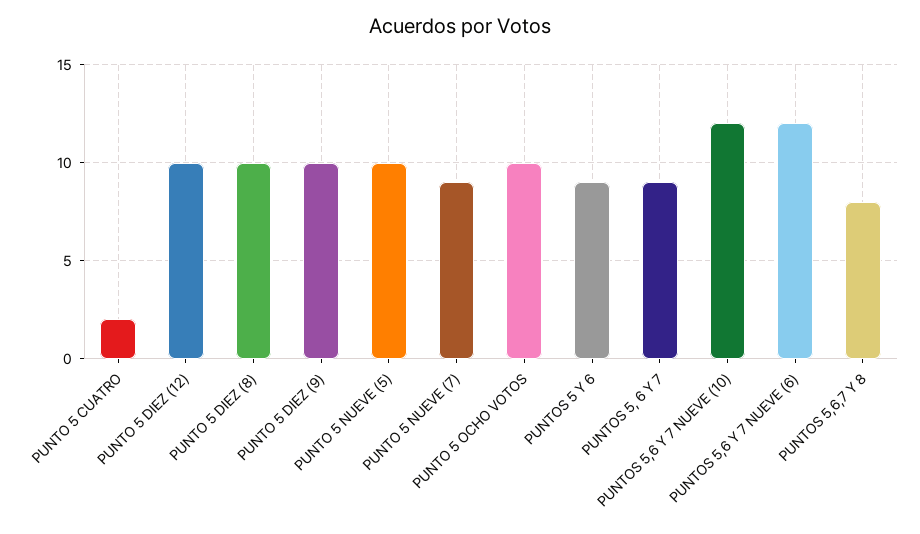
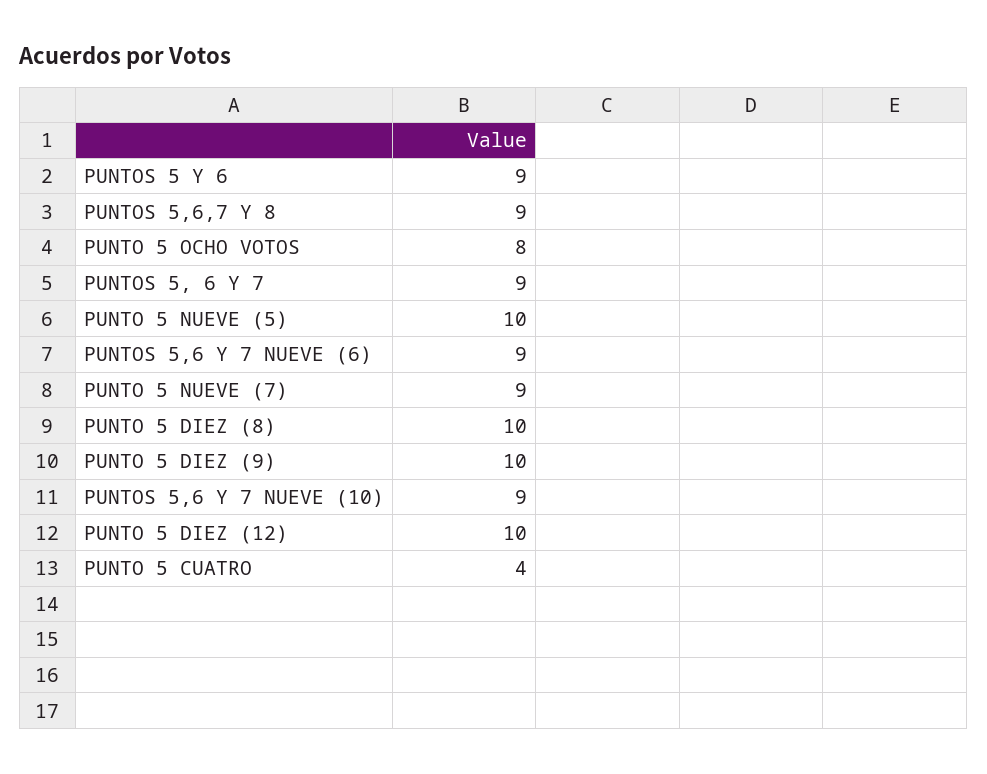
PUNTO 5 CUATRO: 2 -> 4
PUNTO 5 OCHO VOTOS: 10 -> 8
PUNTOS 5,6 Y 7 NUEVE (10): 12 -> 9
PUNTOS 5,6 Y 7 NUEVE (6): 12 -> 9
PUNTOS 5,6,7 Y 8: 8 -> 9

